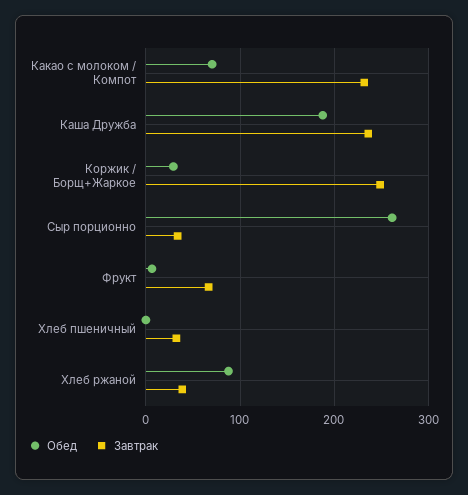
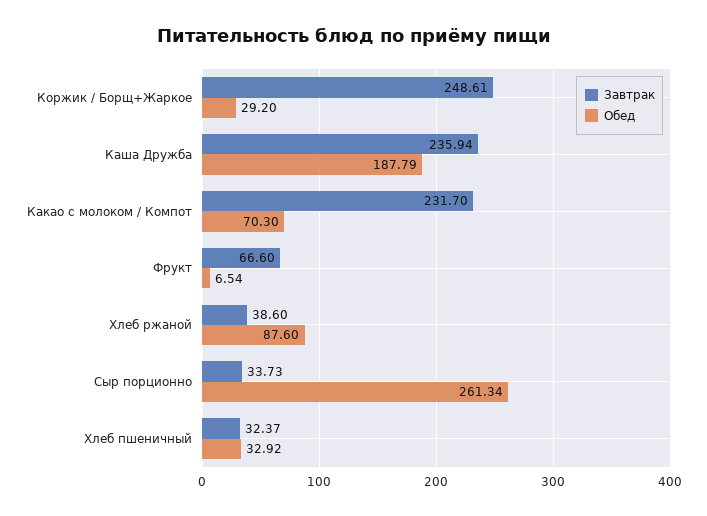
Обед, Хлеб пшеничный: 0 -> 32.92

